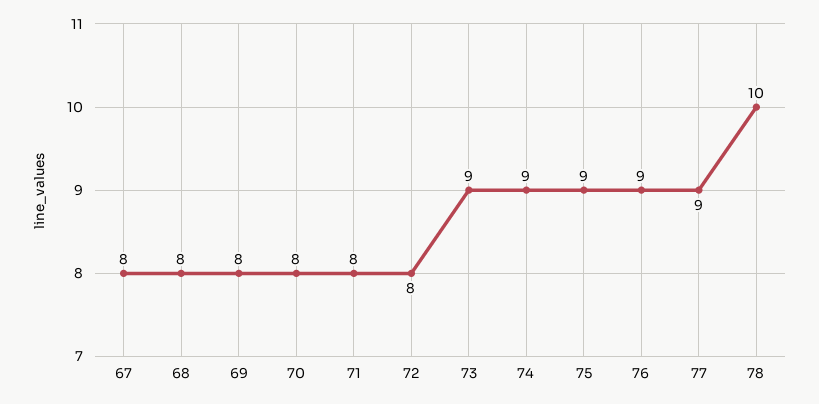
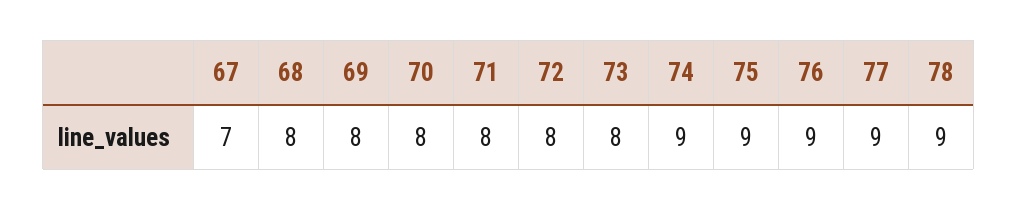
67: 8 -> 7
73: 9 -> 8
78: 10 -> 9

